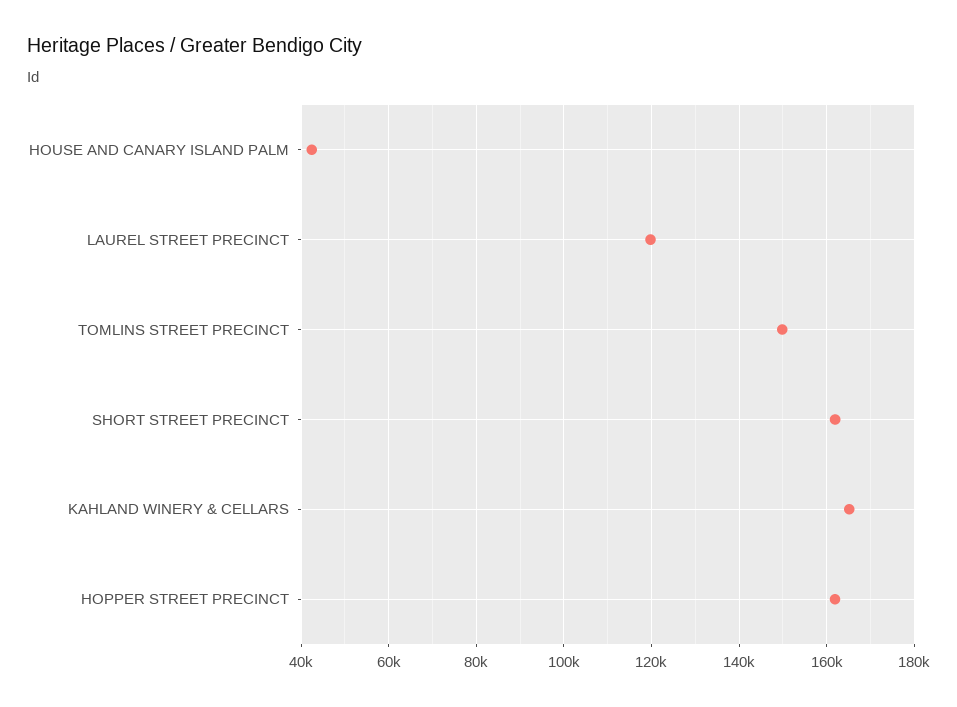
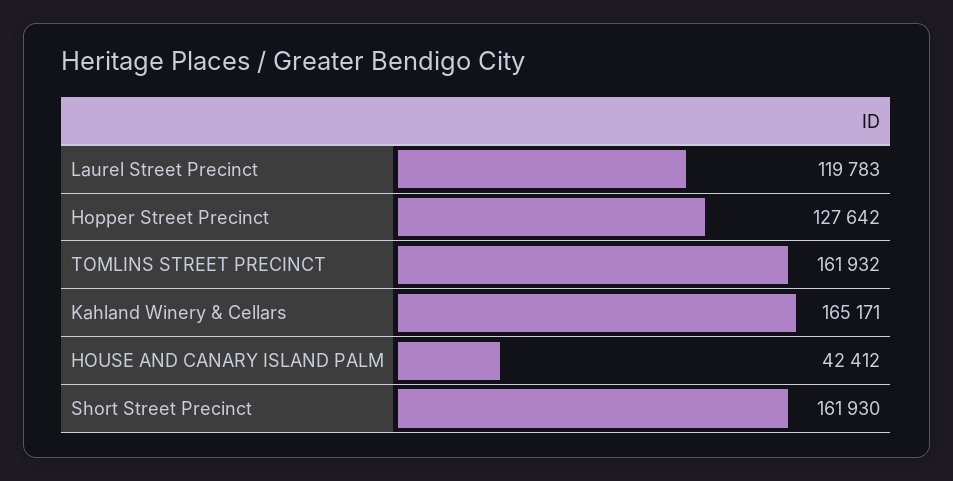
TOMLINS STREET PRECINCT: 150000 -> 161932
HOPPER STREET PRECINCT: 162000 -> 127642

